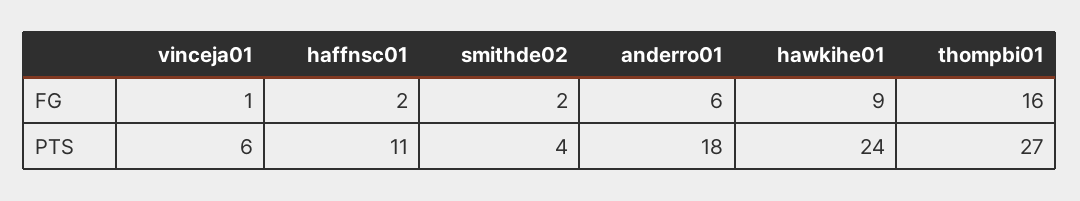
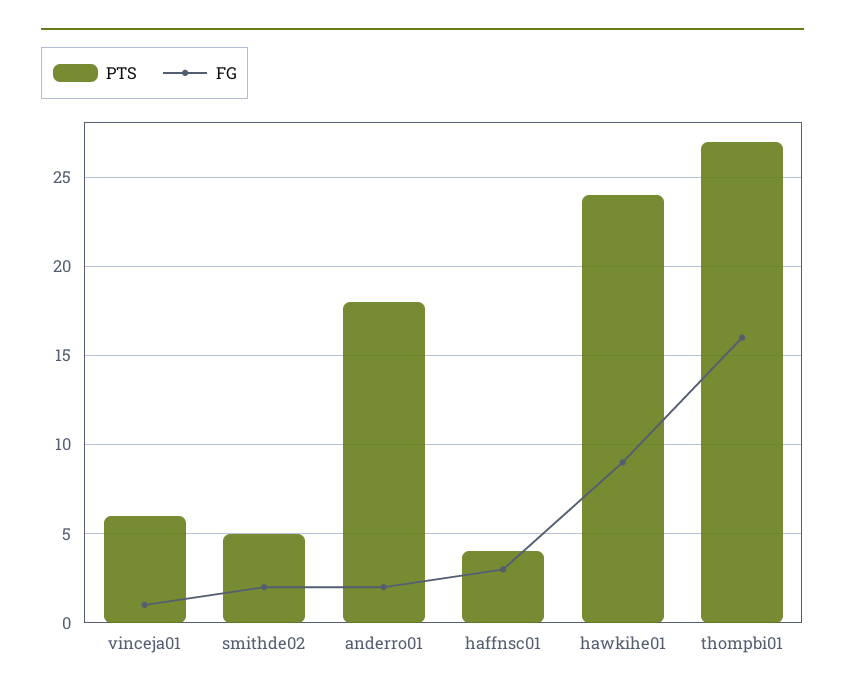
FG, haffnsc01: 2 -> 3
FG, anderro01: 6 -> 2
PTS, haffnsc01: 11 -> 4
PTS, smithde02: 4 -> 5

